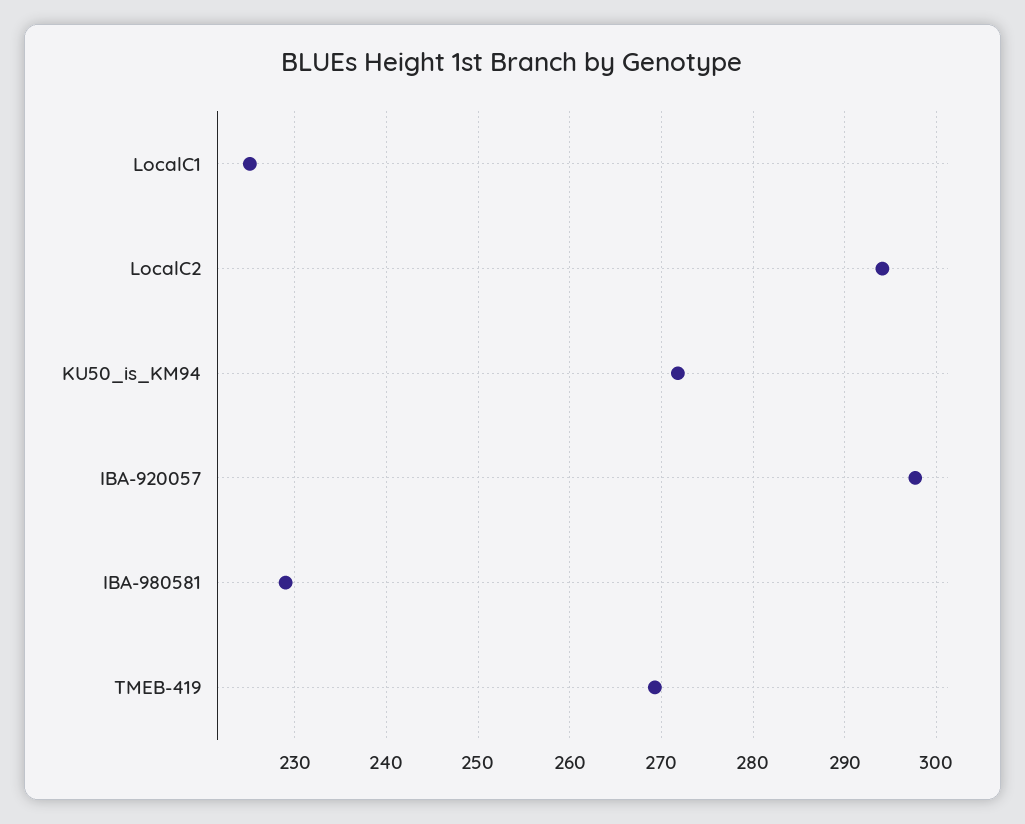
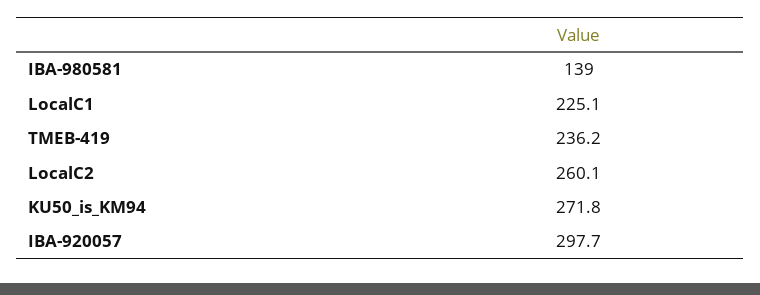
LocalC2: 294 -> 260.1
IBA-980581: 229 -> 139
TMEB-419: 269 -> 236.2

